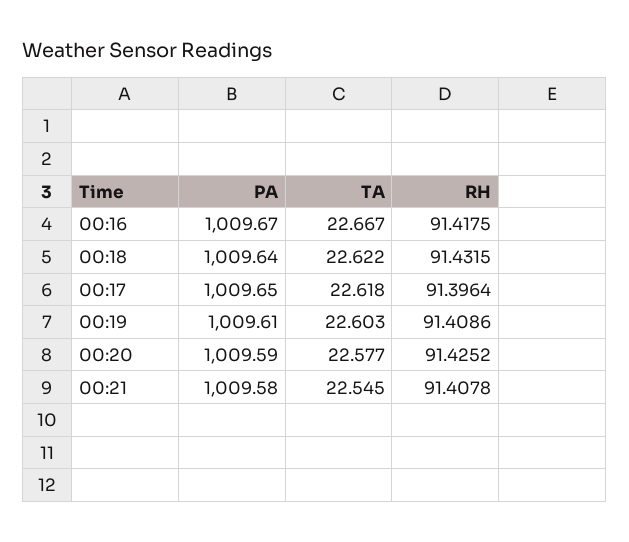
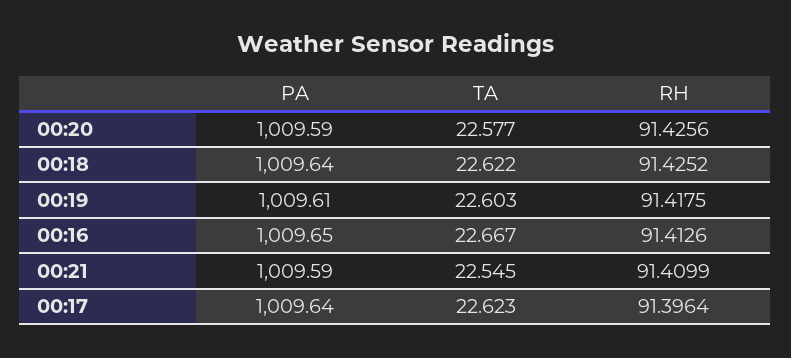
PA, 00:16: 1009.67 -> 1009.65
RH, 00:16: 91.4175 -> 91.4126
RH, 00:18: 91.4315 -> 91.4252
PA, 00:17: 1009.65 -> 1009.64
TA, 00:17: 22.618 -> 22.623
RH, 00:19: 91.4086 -> 91.4175
RH, 00:20: 91.4252 -> 91.4256
PA, 00:21: 1009.58 -> 1009.59
RH, 00:21: 91.4078 -> 91.4099

